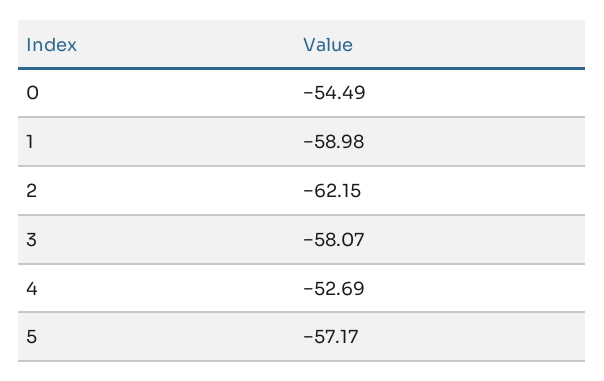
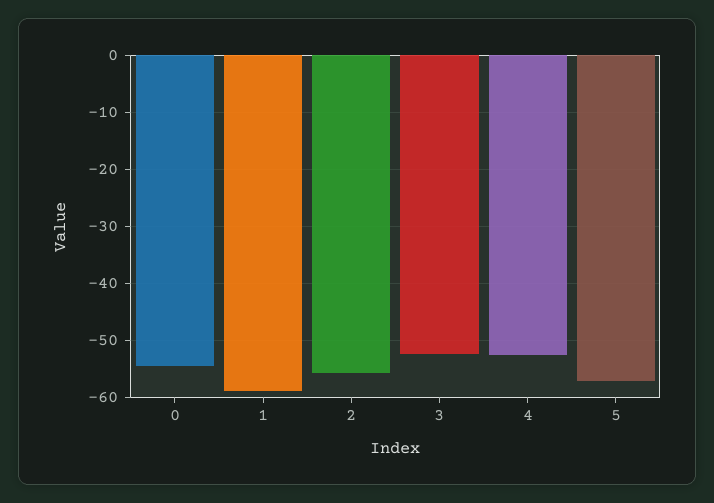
2: -62.15 -> -56
3: -58.07 -> -52

